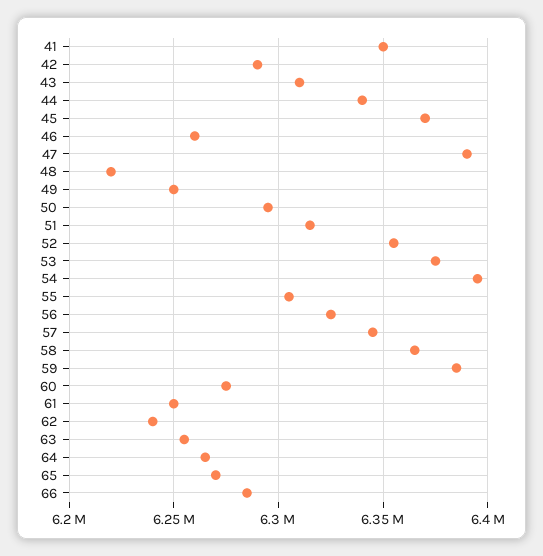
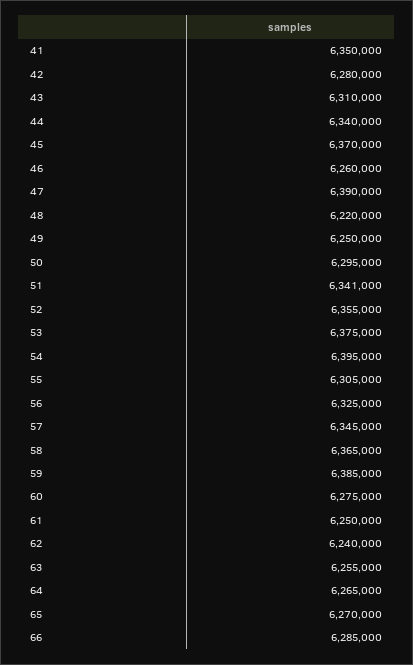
42: 6290000 -> 6280000
51: 6315000 -> 6341000

